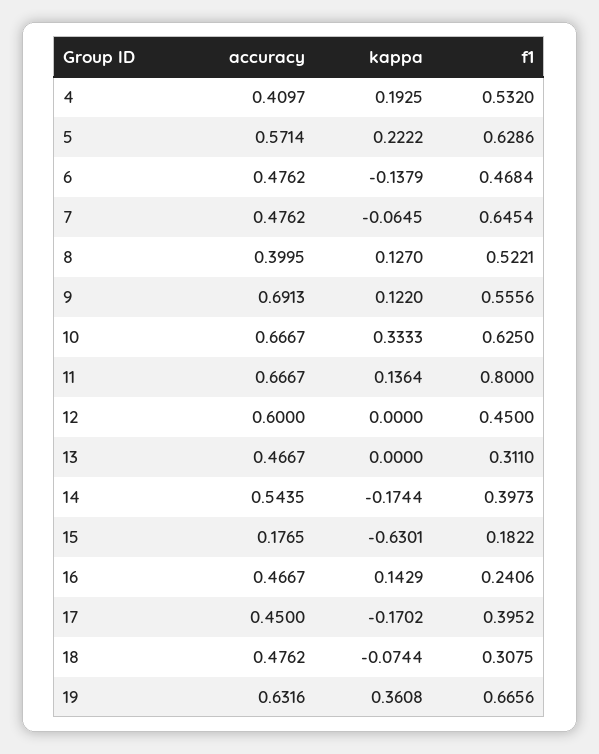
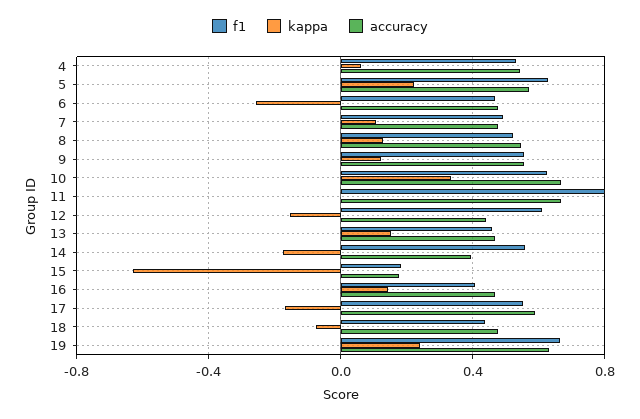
accuracy, 4: 0.4097 -> 0.55
kappa, 4: 0.1925 -> 0.05
kappa, 6: -0.1379 -> -0.25
kappa, 7: -0.0645 -> 0.1
f1, 7: 0.6454 -> 0.5
accuracy, 8: 0.3995 -> 0.55
accuracy, 9: 0.6913 -> 0.55
kappa, 11: 0.1364 -> 0
accuracy, 12: 0.6 -> 0.45
kappa, 12: 0 -> -0.15
f1, 12: 0.45 -> 0.6
kappa, 13: 0 -> 0.15
f1, 13: 0.311 -> 0.45
accuracy, 14: 0.5435 -> 0.4
f1, 14: 0.3973 -> 0.55
f1, 16: 0.2406 -> 0.4
accuracy, 17: 0.45 -> 0.6
f1, 17: 0.3952 -> 0.55
f1, 18: 0.3075 -> 0.45
kappa, 19: 0.3608 -> 0.25

